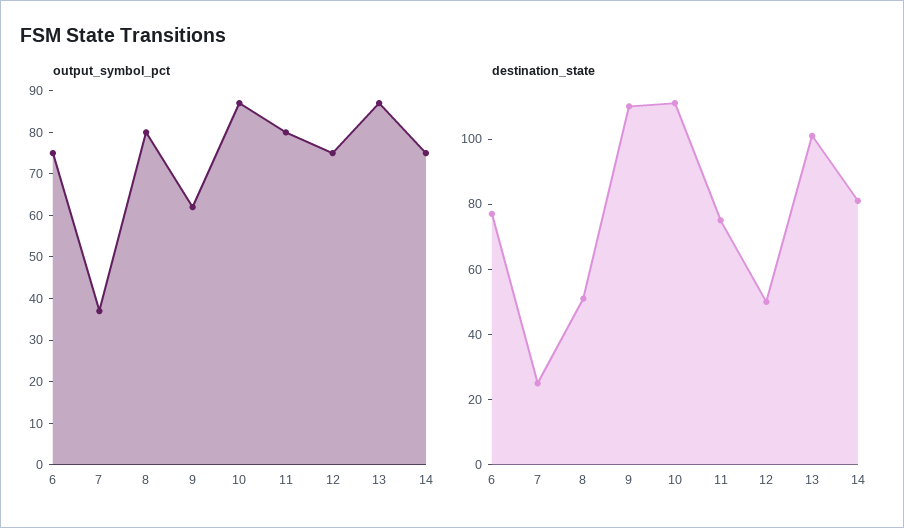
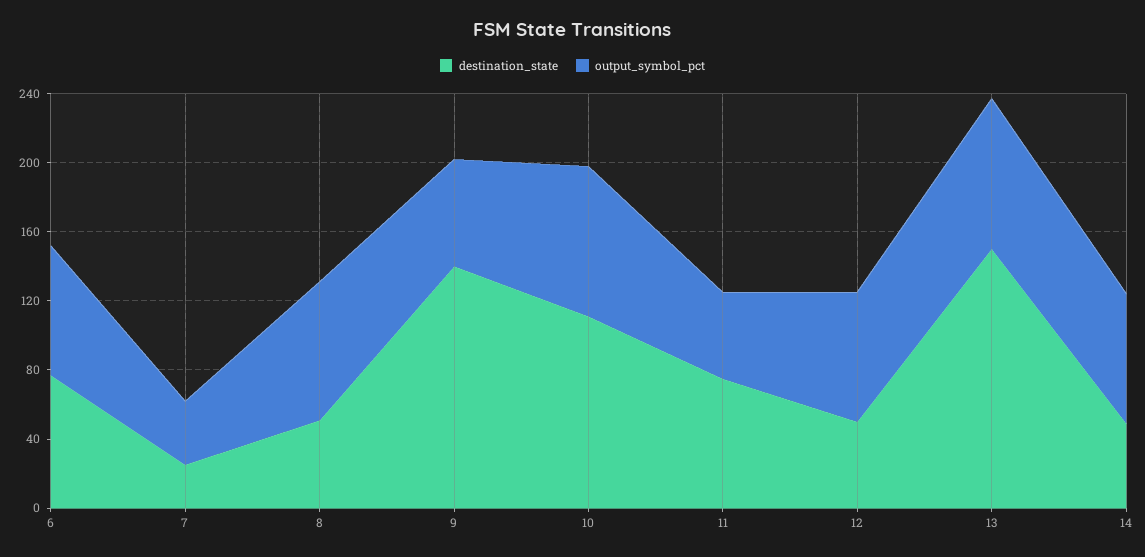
output_symbol_pct, 11: 80 -> 50
destination_state, 9: 110 -> 140
destination_state, 13: 100 -> 150
destination_state, 14: 80 -> 50

